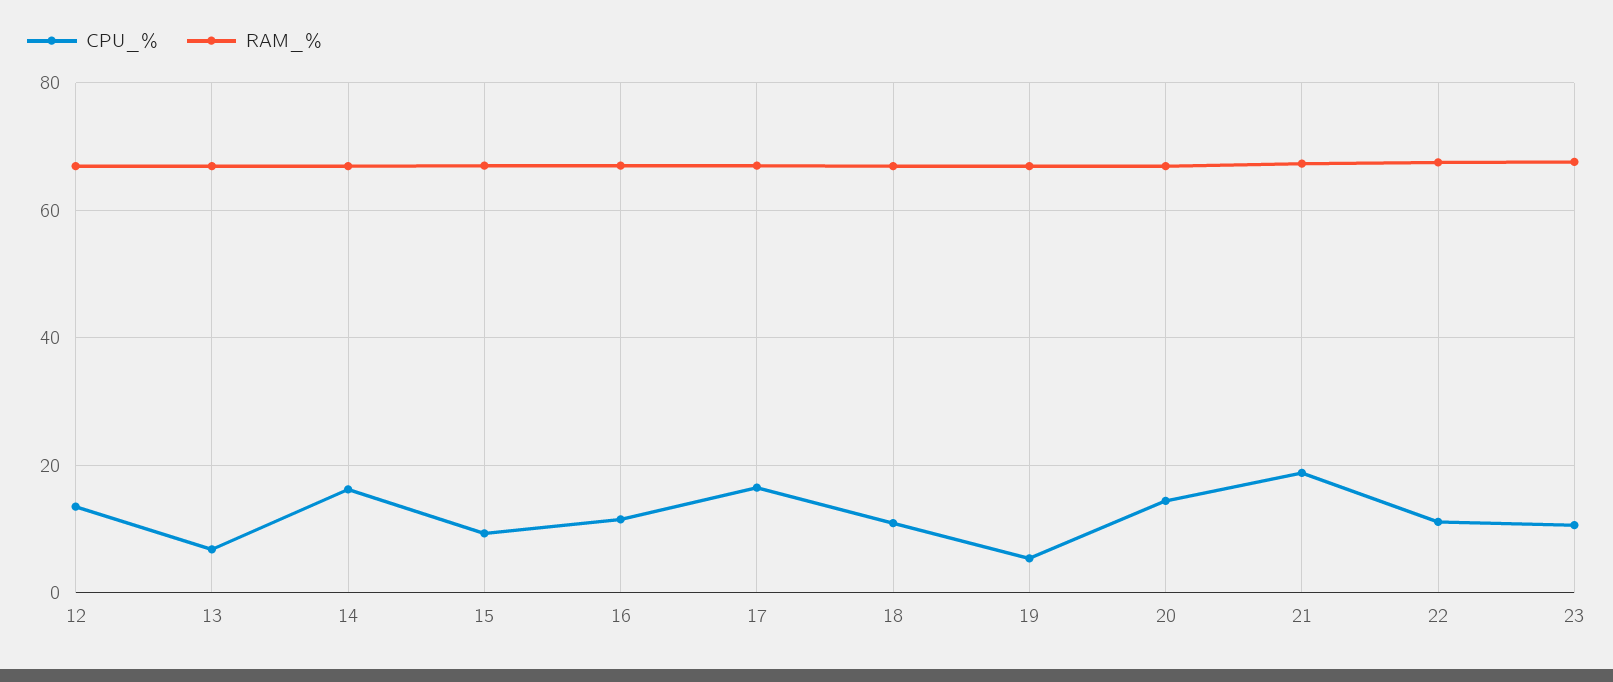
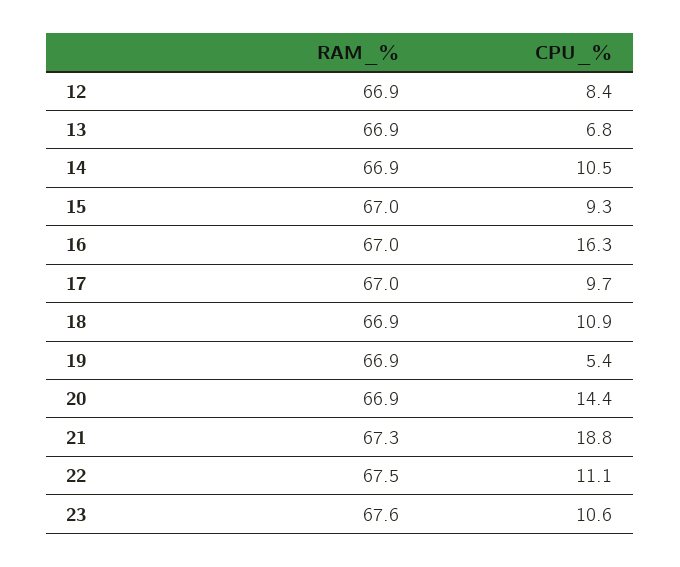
CPU_%, 12: 14 -> 8.4
CPU_%, 14: 16 -> 10.5
CPU_%, 16: 12 -> 16.3
CPU_%, 17: 16 -> 9.7

